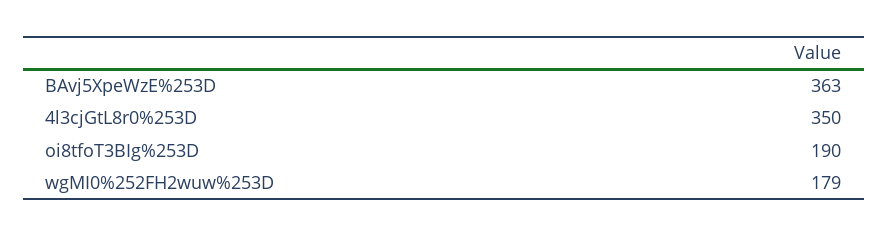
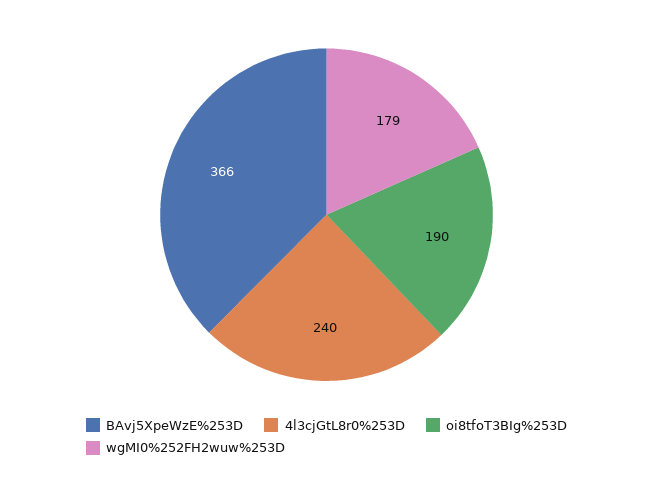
BAvj5XpeWzE%253D: 363 -> 366
4l3cjGtL8r0%253D: 350 -> 240

